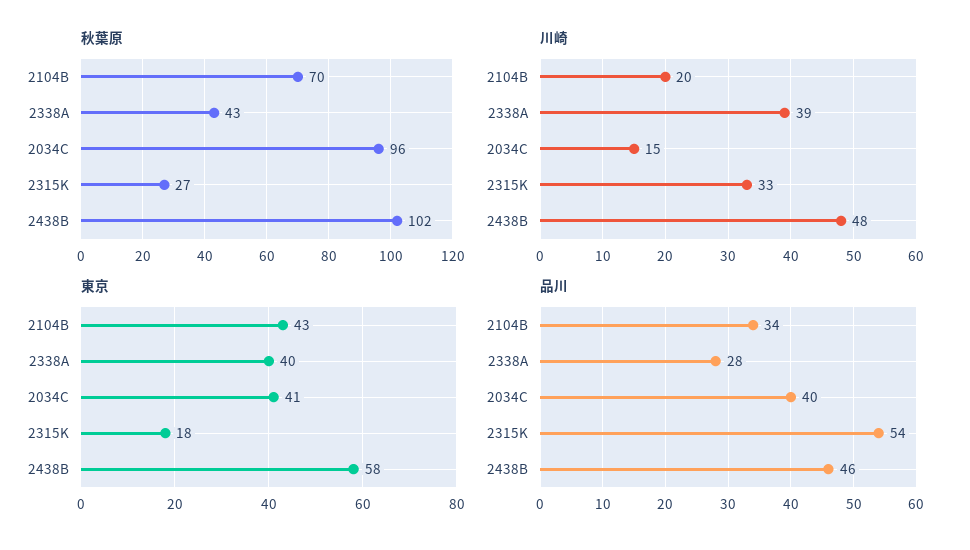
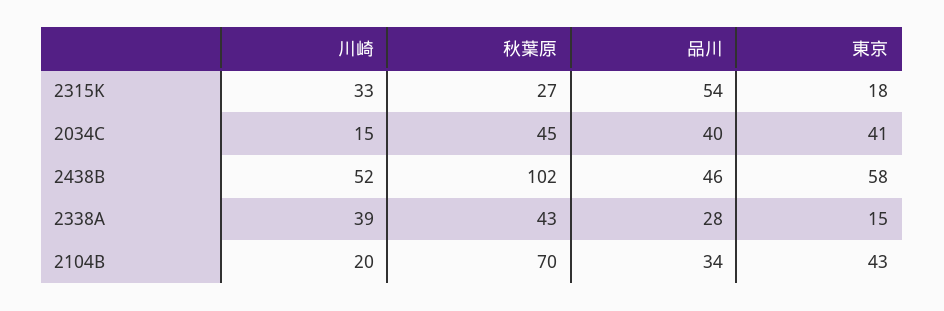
秋葉原, 2034C: 96 -> 45
川崎, 2438B: 48 -> 52
東京, 2338A: 40 -> 15

